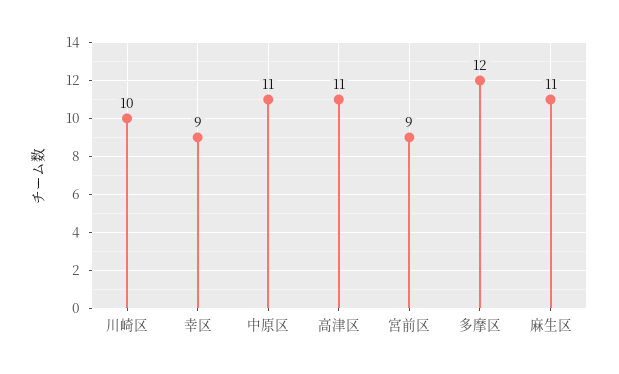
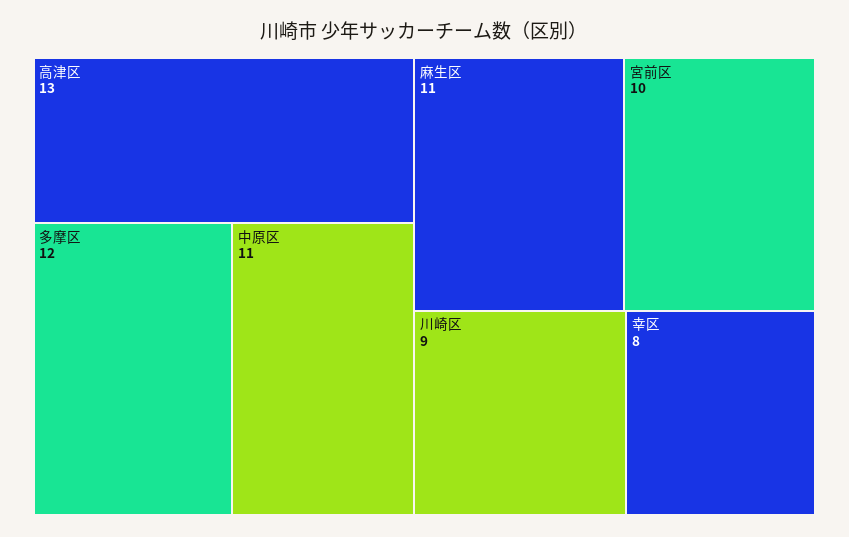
川崎区: 10 -> 9
幸区: 9 -> 8
高津区: 11 -> 13
宮前区: 9 -> 10

